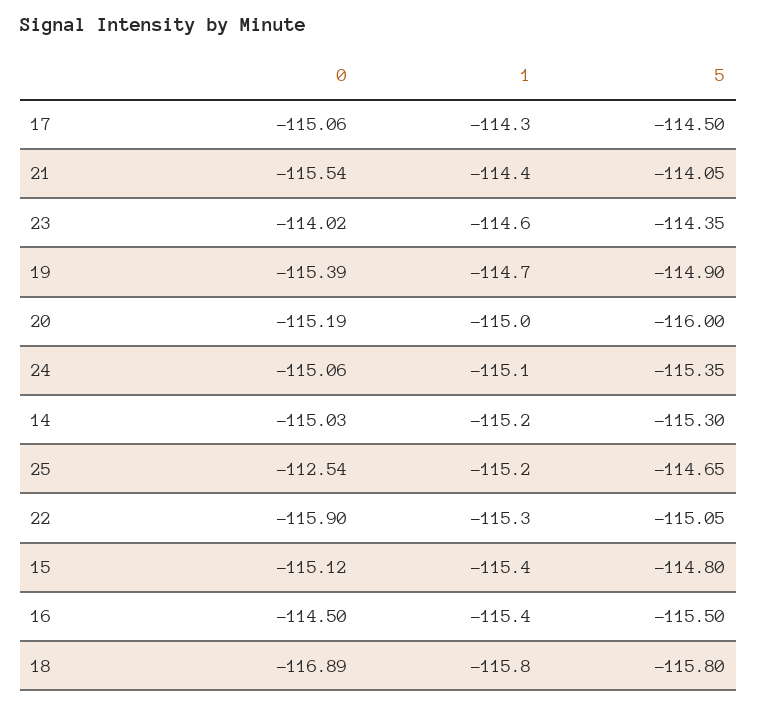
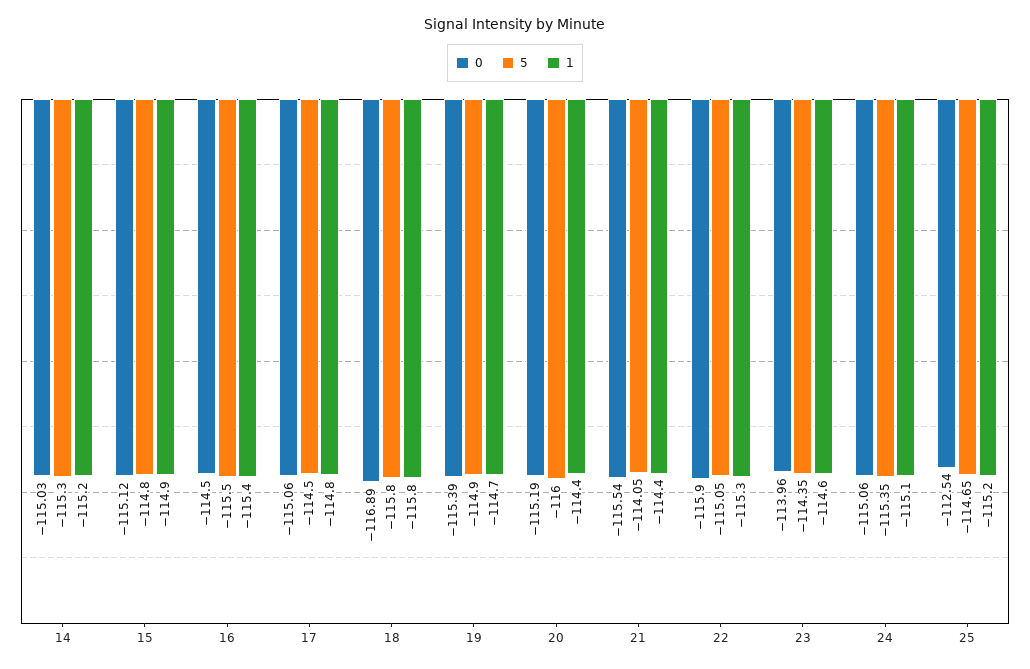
1, 17: -114.3 -> -114.8
0, 23: -114.02 -> -113.96
1, 20: -115 -> -114.4
1, 15: -115.4 -> -114.9

